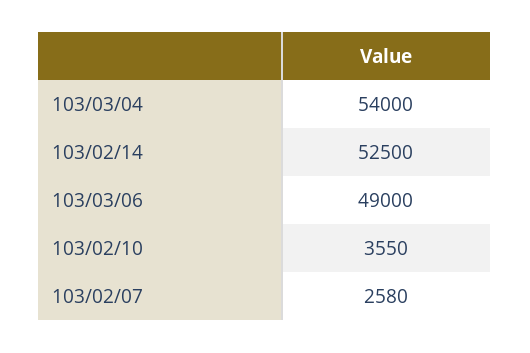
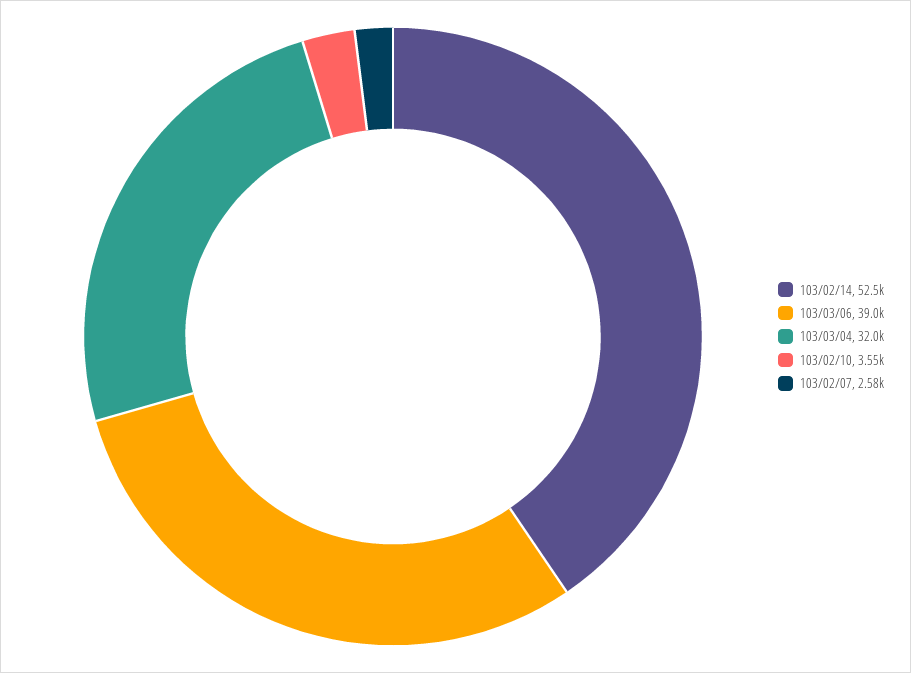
103/03/04: 54000 -> 32000
103/03/06: 49000 -> 39000

